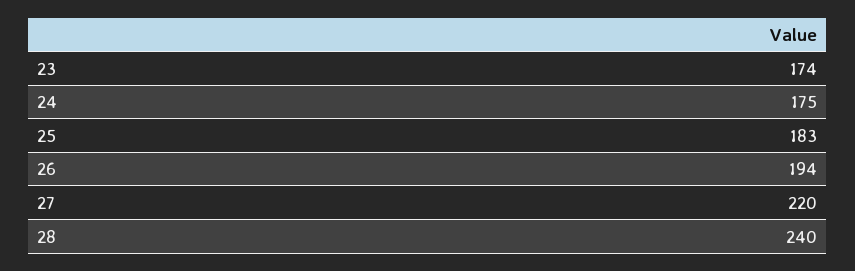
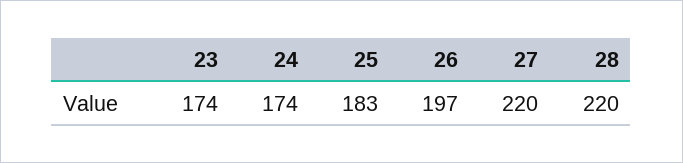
24: 175 -> 174
26: 194 -> 197
28: 240 -> 220

